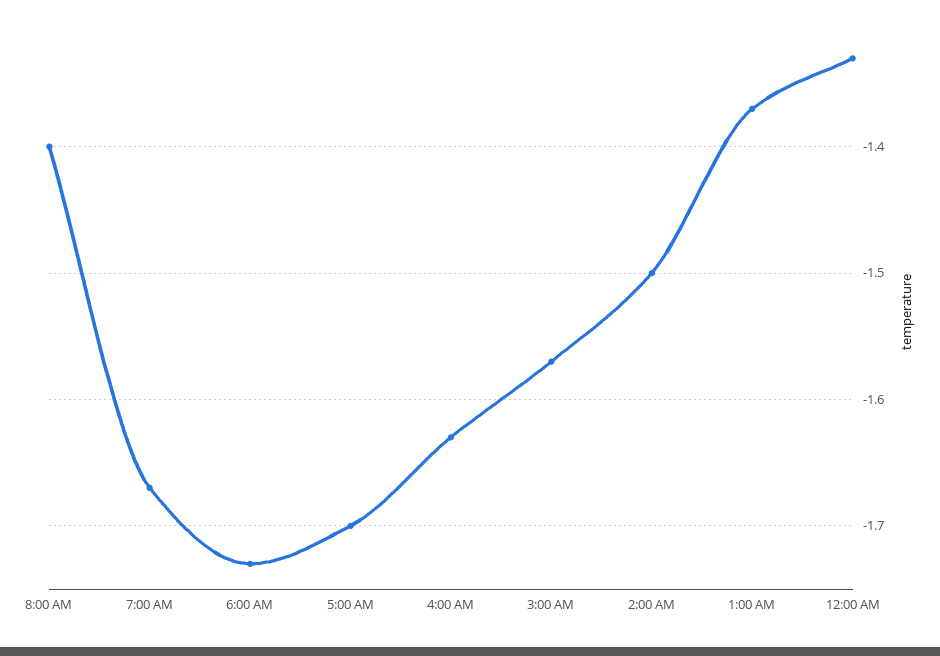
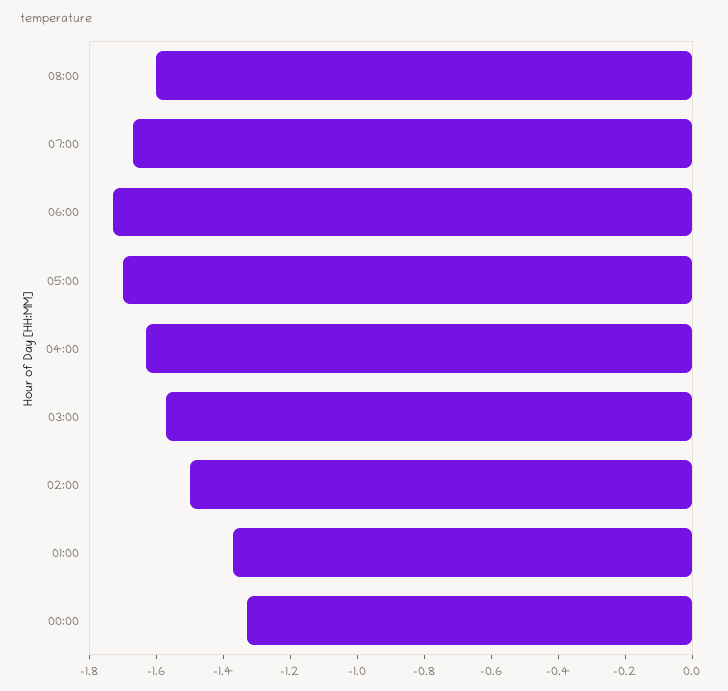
8:00 AM: -1.4 -> -1.6

